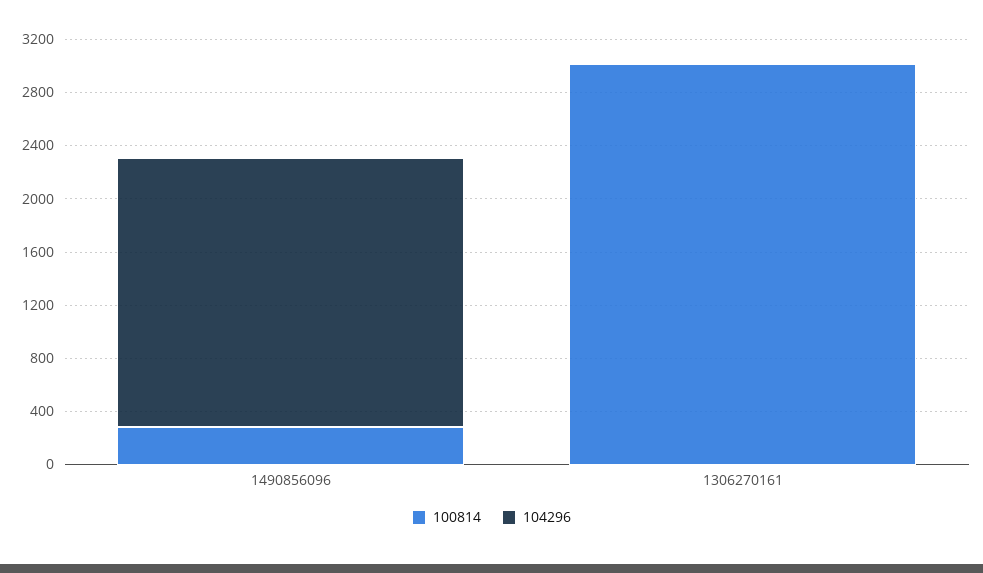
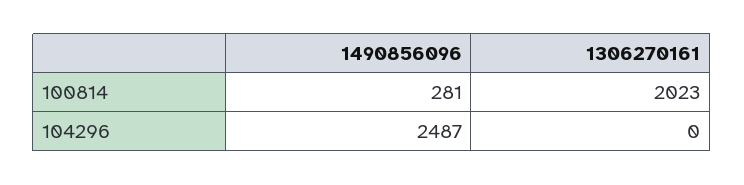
104296, 1490856096: 2000 -> 2487
100814, 1306270161: 3000 -> 2023

